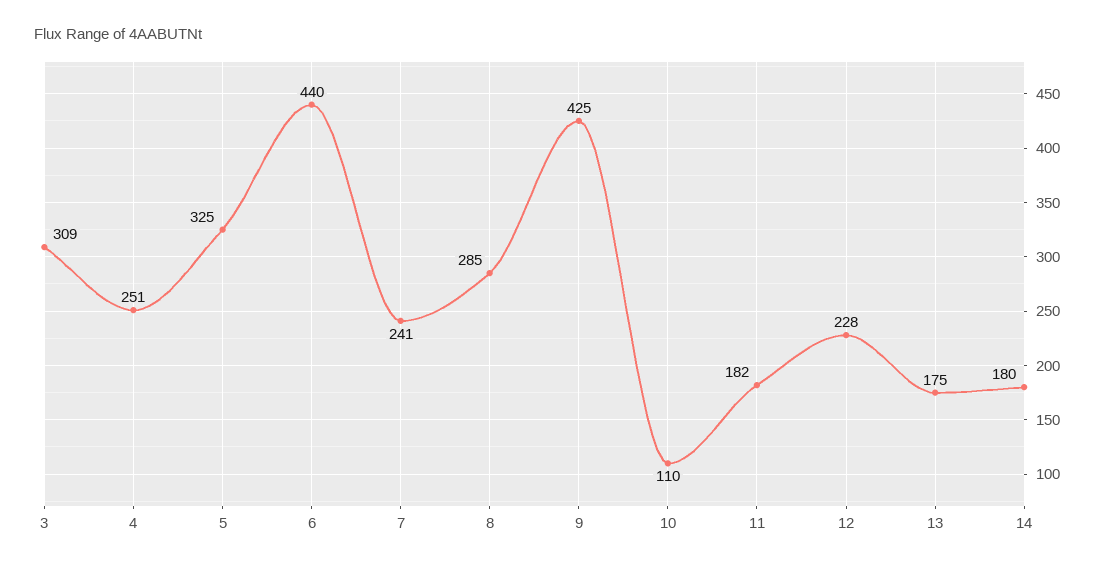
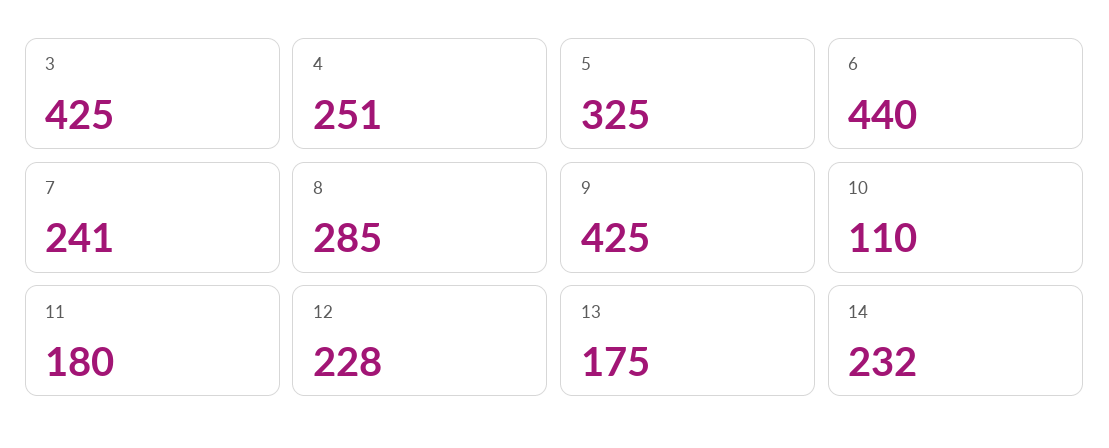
3: 309 -> 425
11: 182 -> 180
14: 180 -> 232

